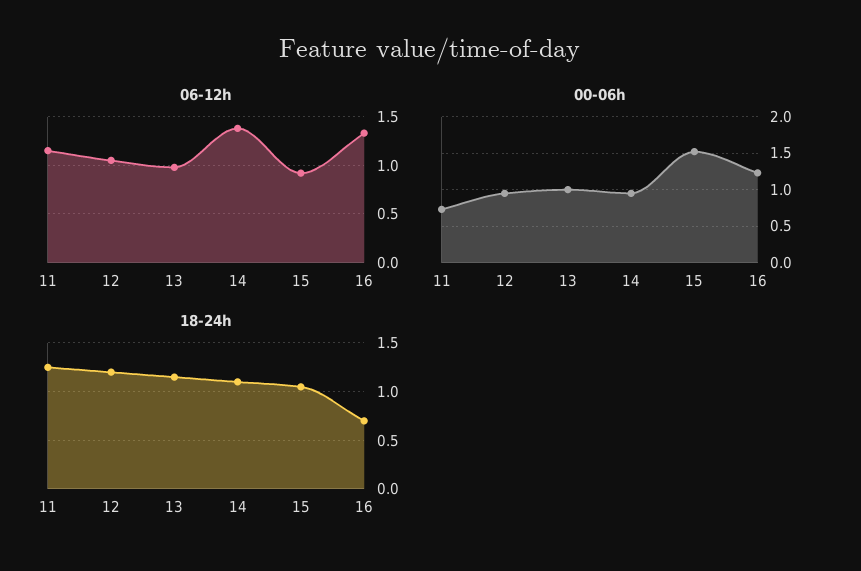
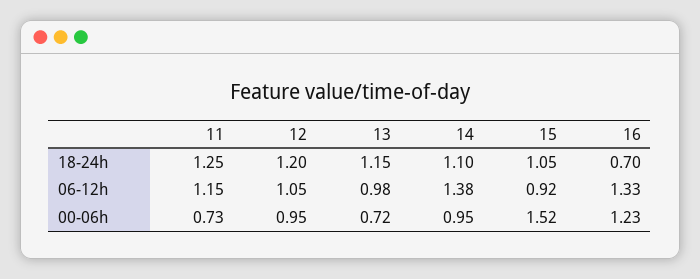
00-06h, 13: 1 -> 0.72

